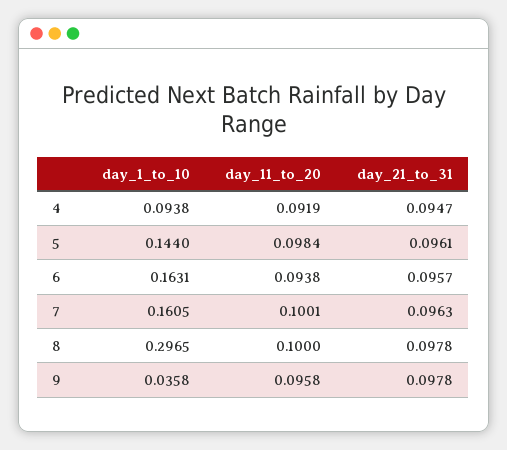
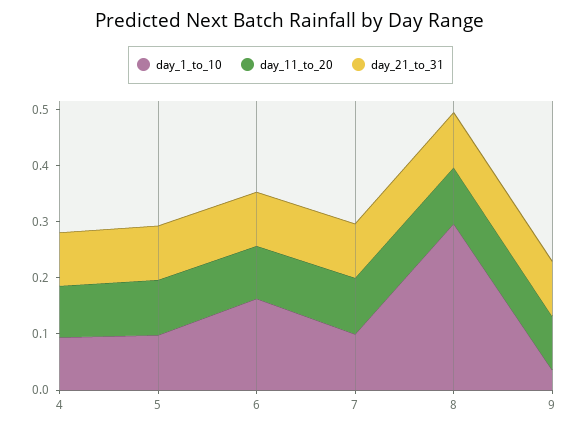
day_1_to_10, 5: 0.144 -> 0.1
day_1_to_10, 7: 0.1605 -> 0.1

